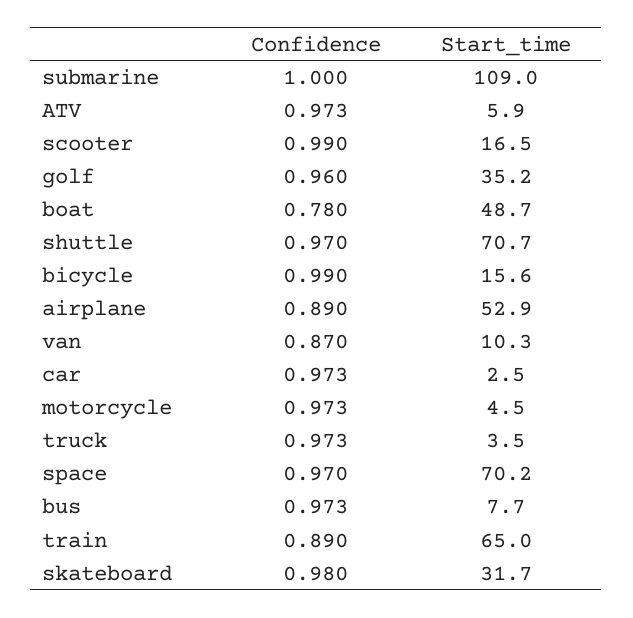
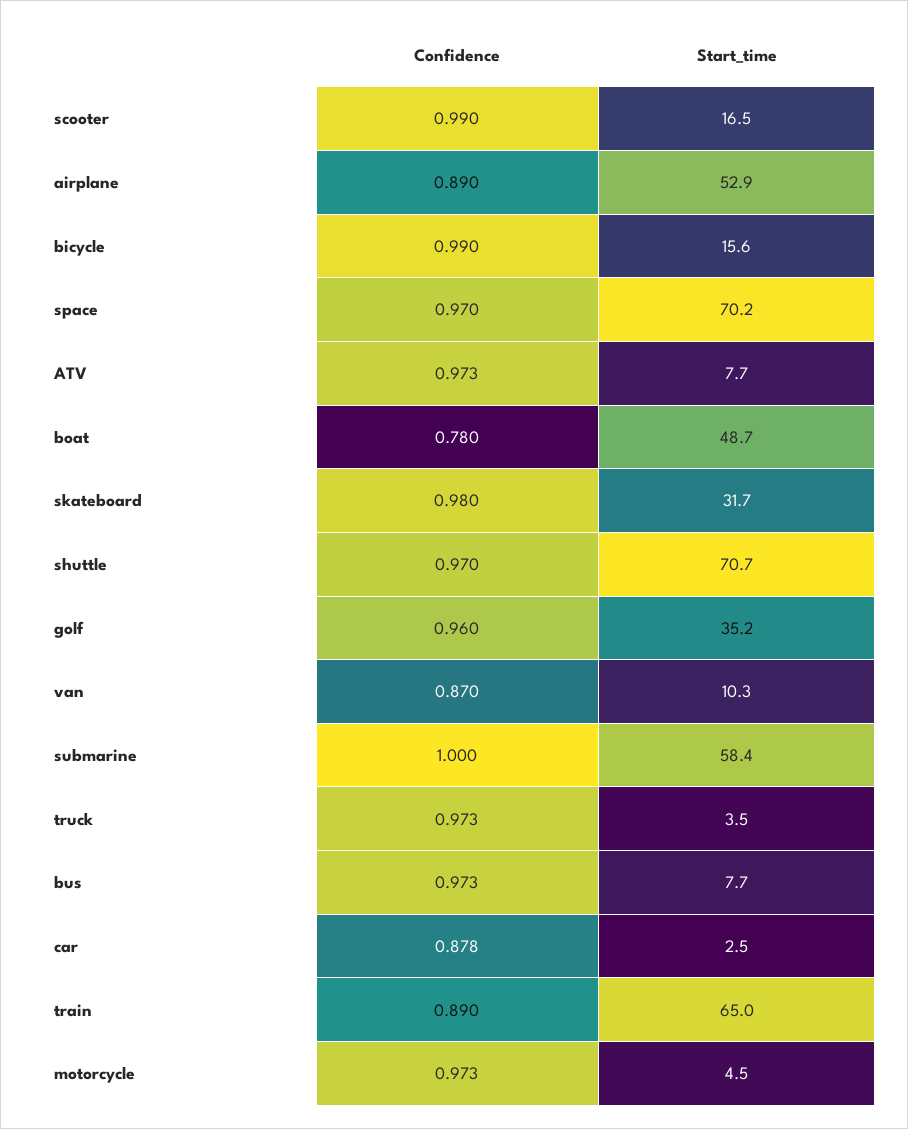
Start_time, submarine: 109 -> 58.4
Start_time, ATV: 5.9 -> 7.7
Confidence, car: 0.973 -> 0.878

